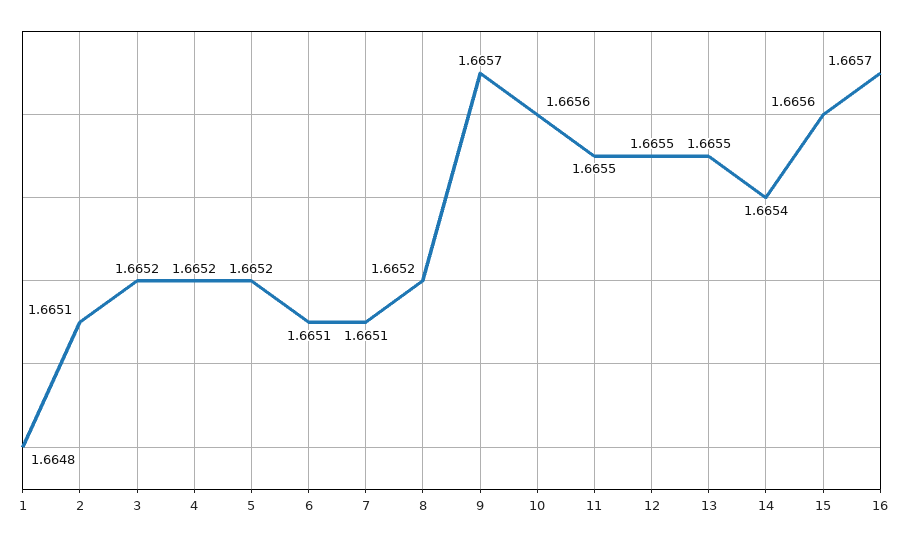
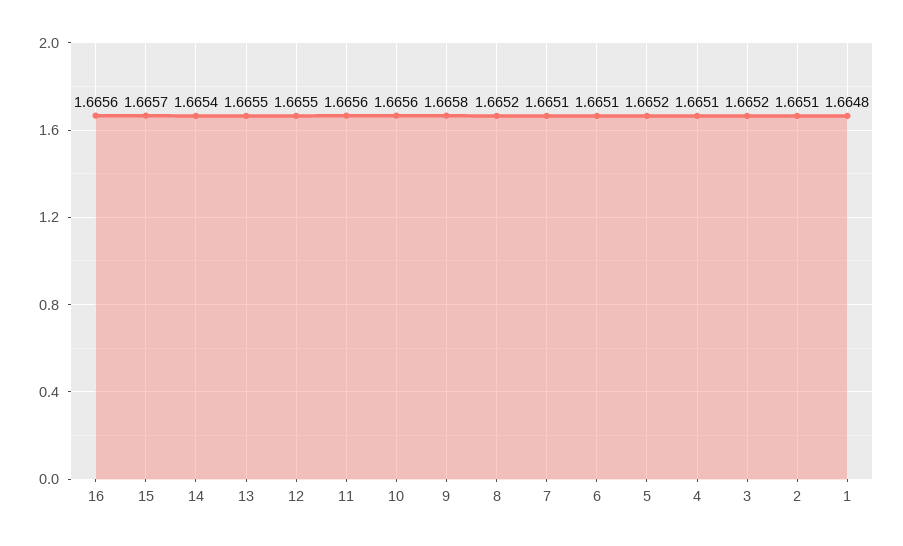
4: 1.6652 -> 1.6651
9: 1.6657 -> 1.6658
11: 1.6655 -> 1.6656
15: 1.6656 -> 1.6657
16: 1.6657 -> 1.6656

